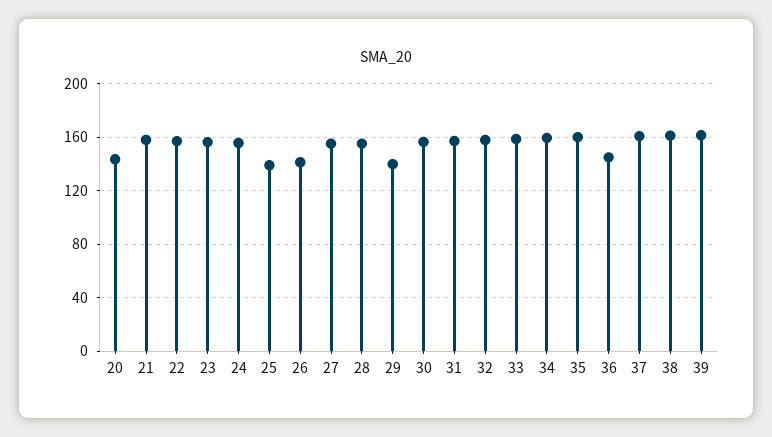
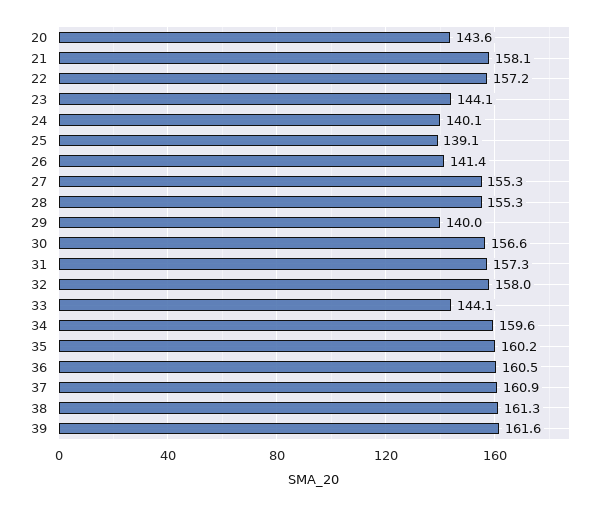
23: 155 -> 144.1
24: 155 -> 140.1
33: 160 -> 144.1
36: 145 -> 160.5

